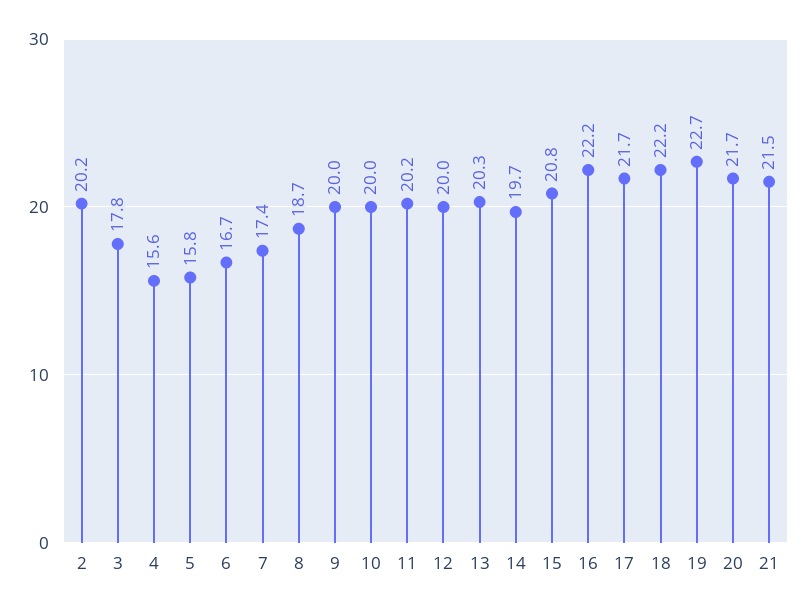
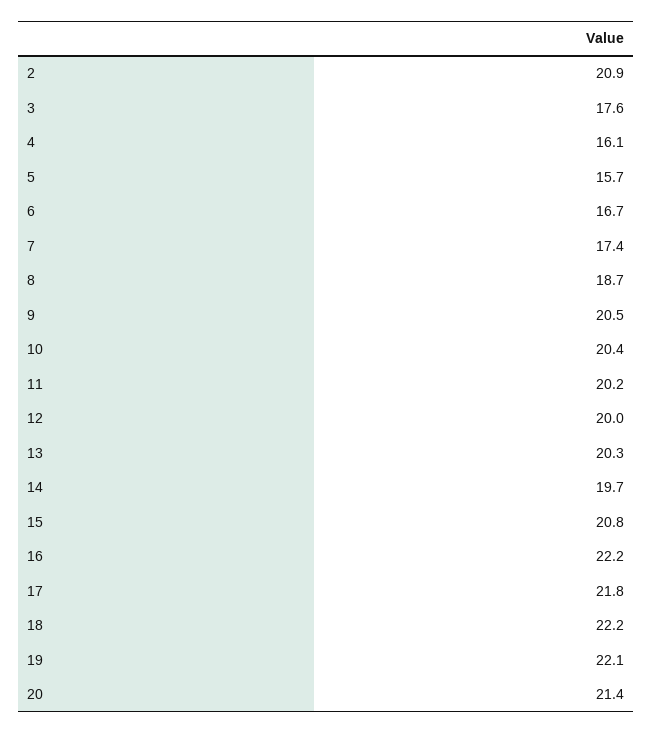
2: 20.2 -> 20.9
3: 17.8 -> 17.6
4: 15.6 -> 16.1
5: 15.8 -> 15.7
9: 20 -> 20.5
10: 20 -> 20.4
17: 21.7 -> 21.8
19: 22.7 -> 22.1
20: 21.7 -> 21.4
21: 21.5 -> none

